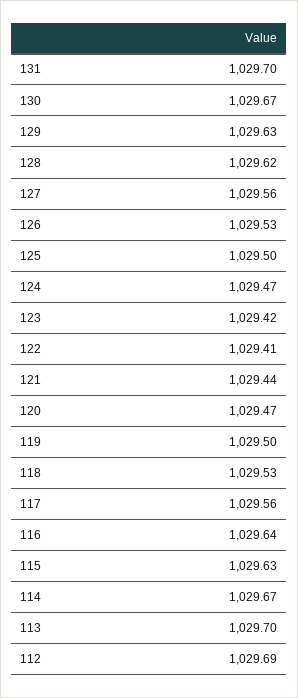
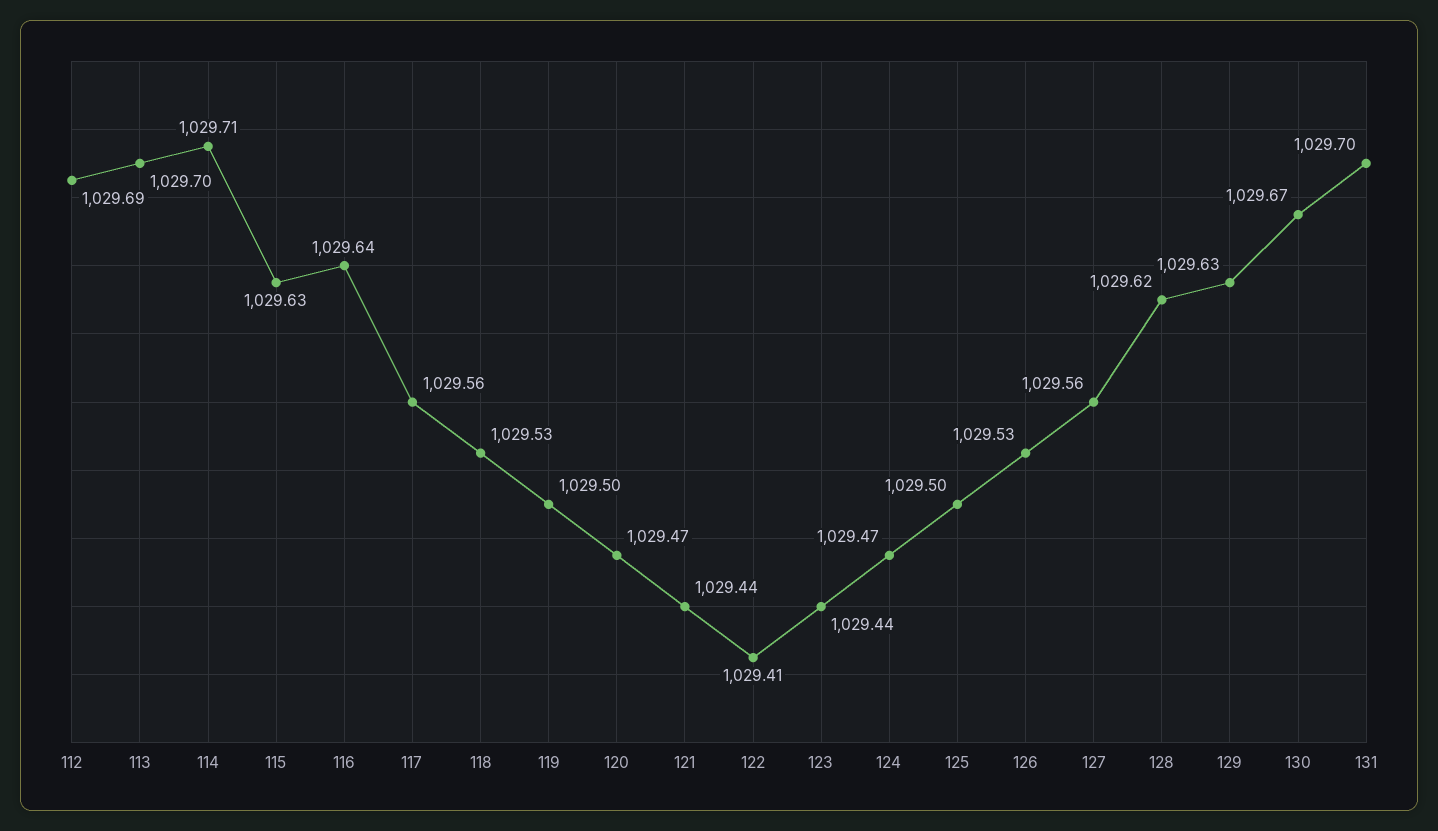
123: 1029.42 -> 1029.44
114: 1029.67 -> 1029.71

